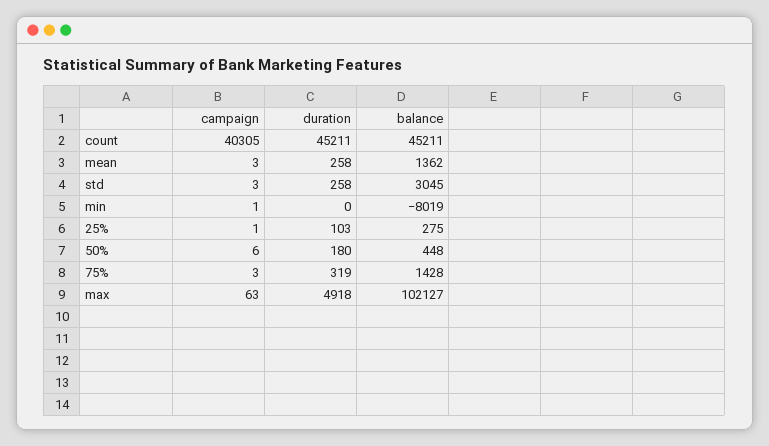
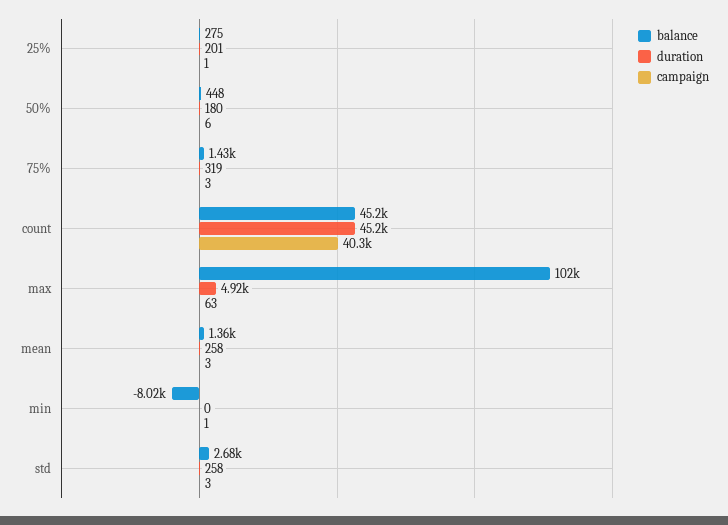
balance, std: 3045 -> 2680
duration, 25%: 103 -> 201

